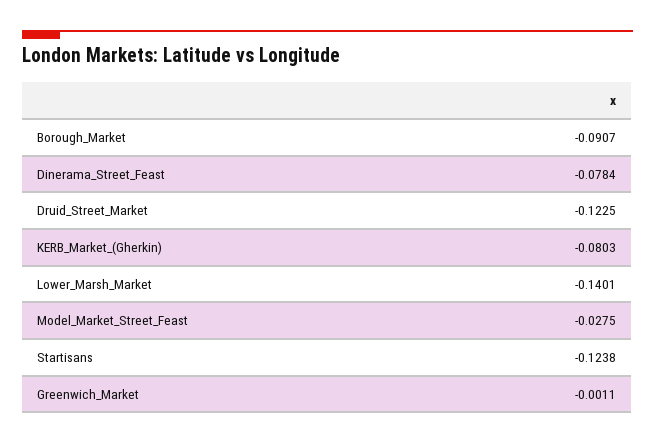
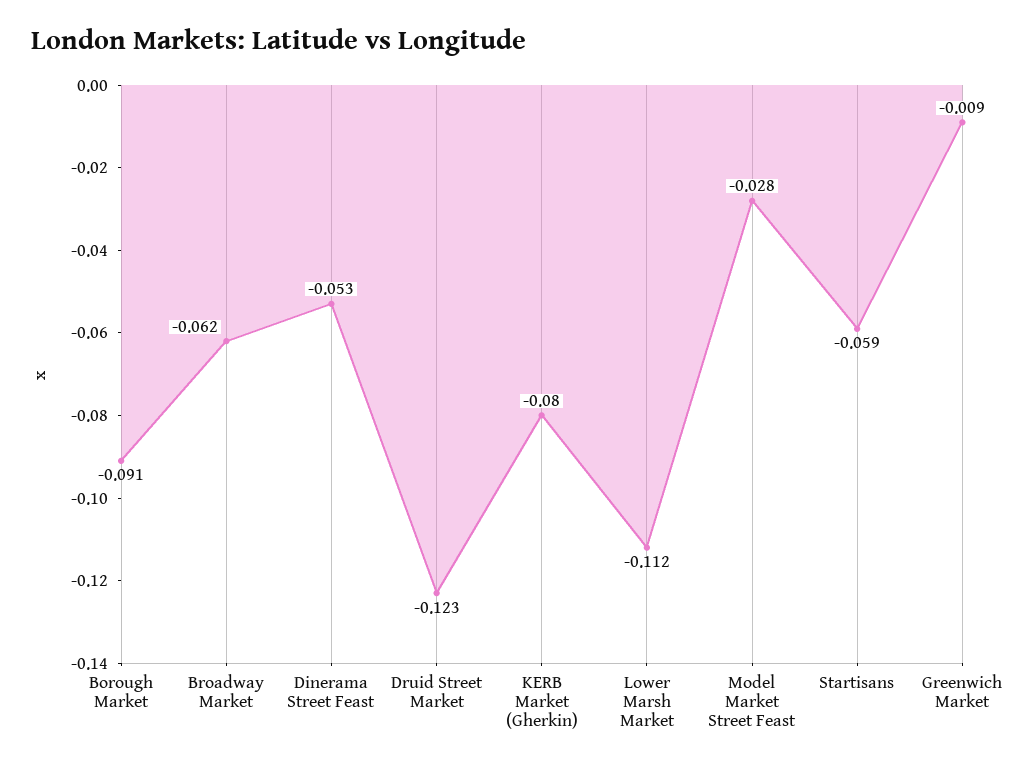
Dinerama_Street_Feast: -0.0784 -> -0.053
Lower_Marsh_Market: -0.1401 -> -0.112
Startisans: -0.1238 -> -0.059
Greenwich_Market: -0.0011 -> -0.009
Broadway Market: none -> -0.062

